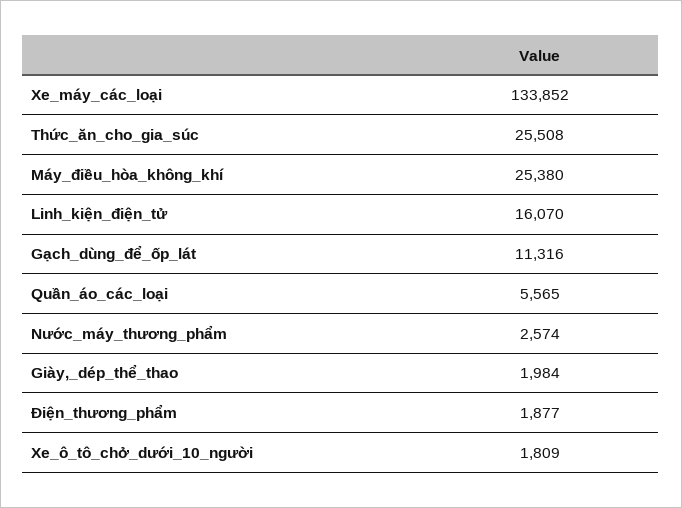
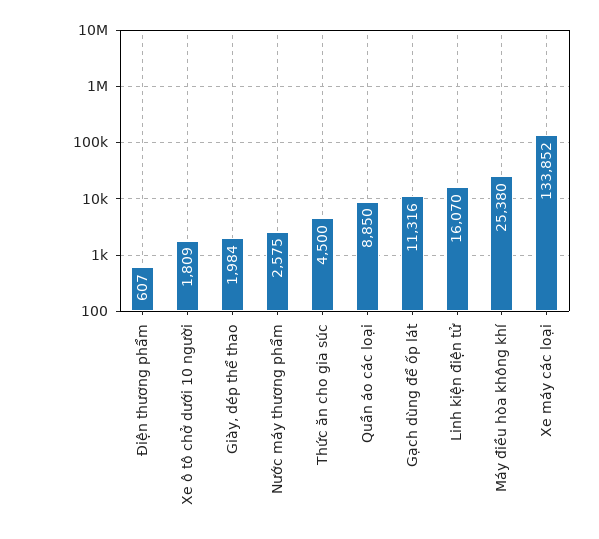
Thức_ăn_cho_gia_súc: 25508 -> 4500
Quần_áo_các_loại: 5565 -> 8850
Nước_máy_thương_phẩm: 2574 -> 2575
Điện_thương_phẩm: 1877 -> 607

